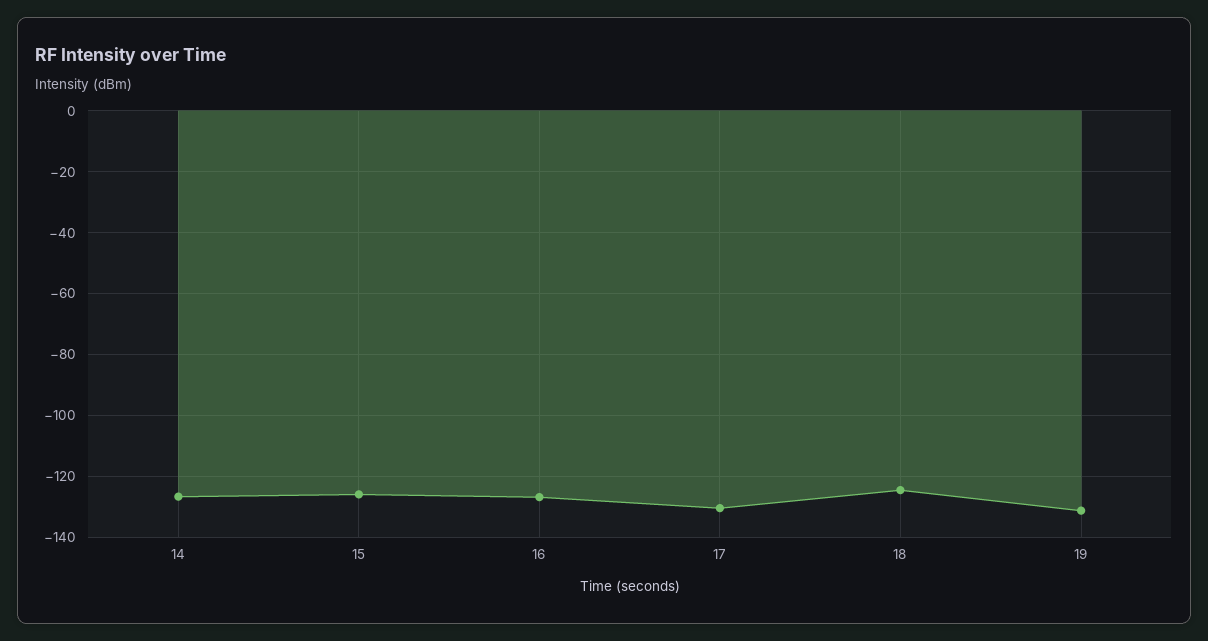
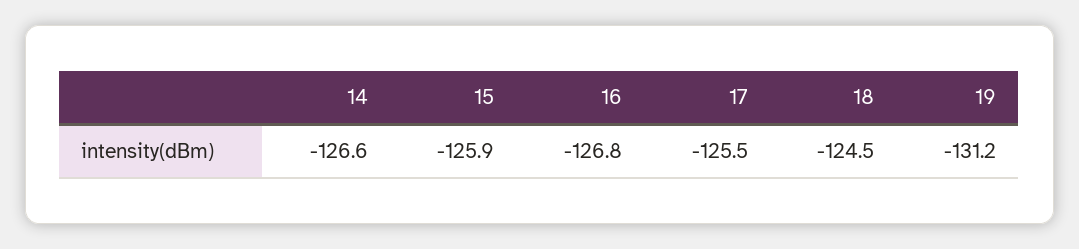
17: -130 -> -125.5

